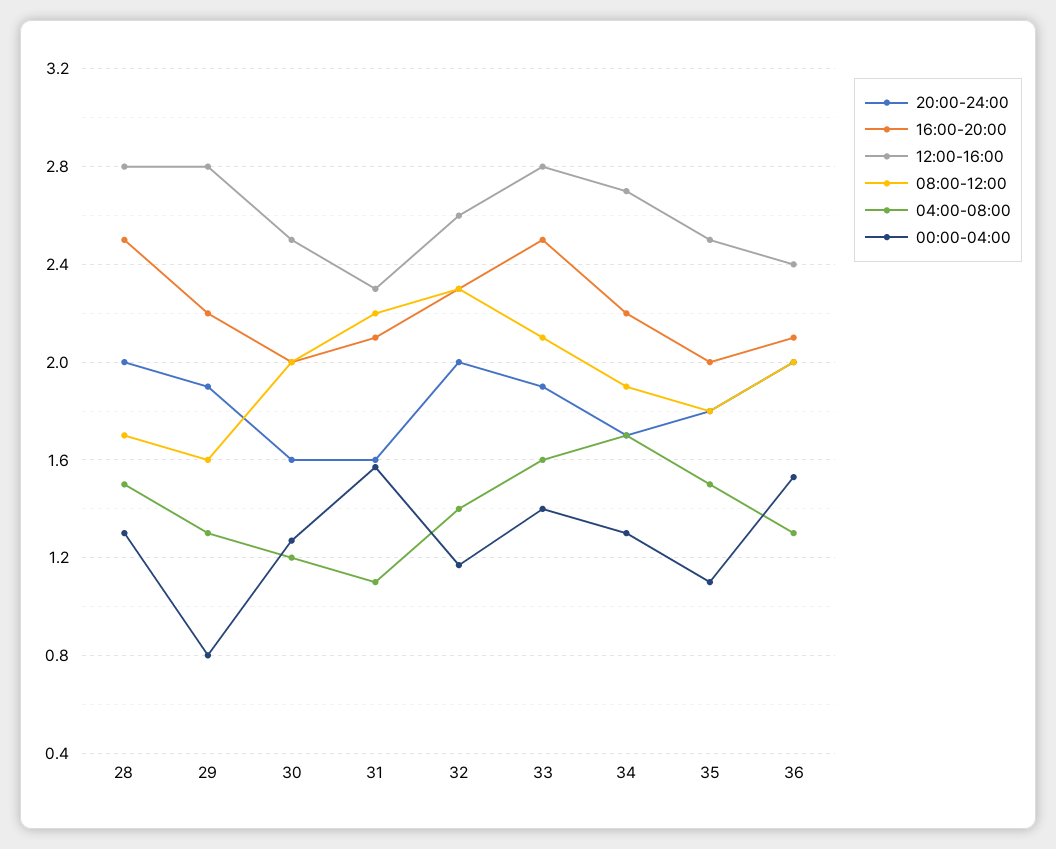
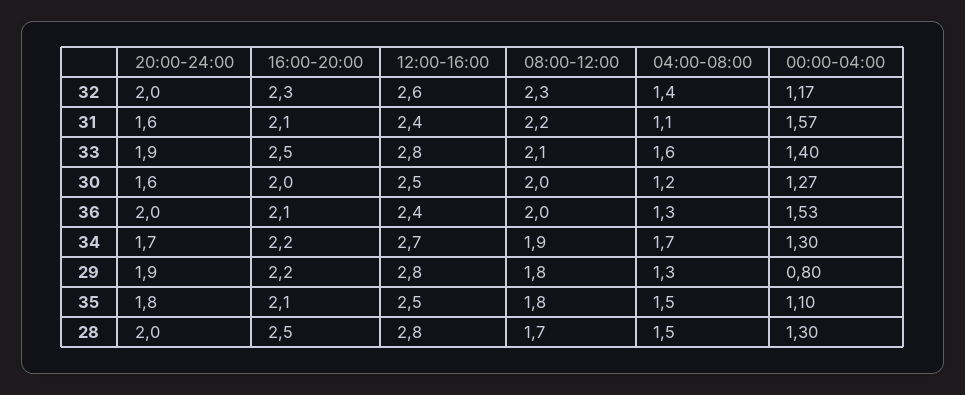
08:00-12:00, 29: 1.6 -> 1.8
12:00-16:00, 31: 2.3 -> 2.4
16:00-20:00, 35: 2 -> 2.1

